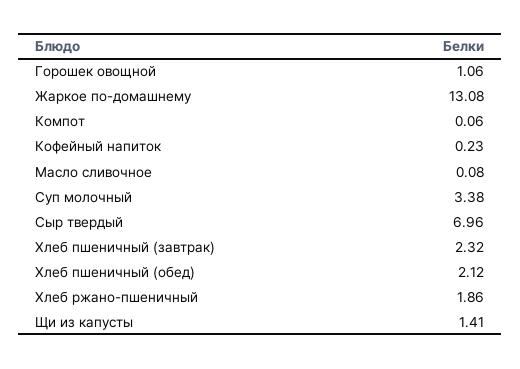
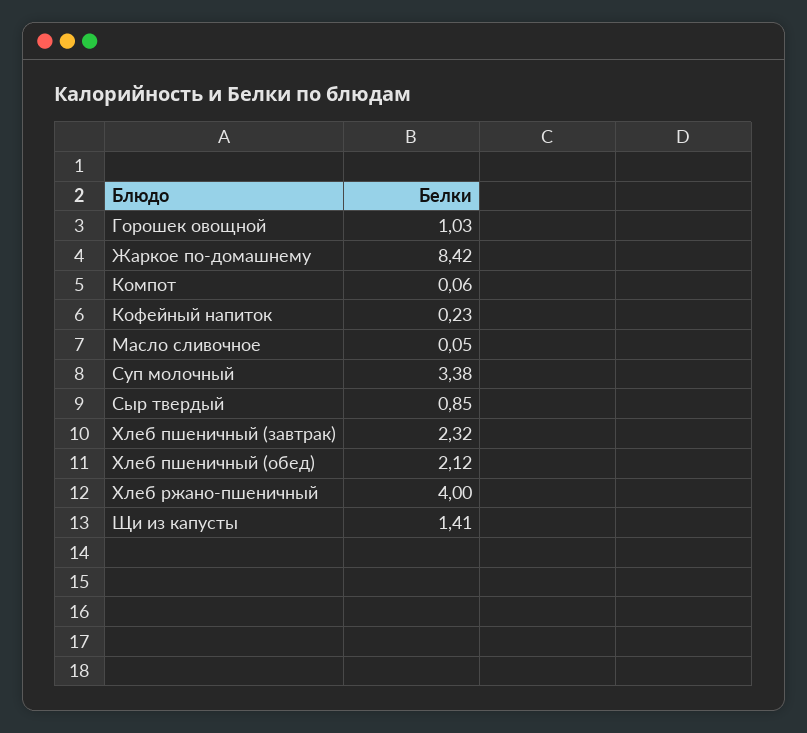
Горошек овощной: 1.06 -> 1.03
Жаркое по-домашнему: 13.08 -> 8.42
Масло сливочное: 0.08 -> 0.05
Сыр твердый: 6.96 -> 0.85
Хлеб ржано-пшеничный: 1.86 -> 4

